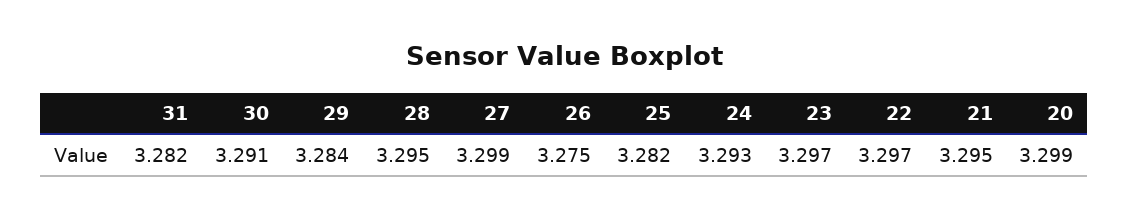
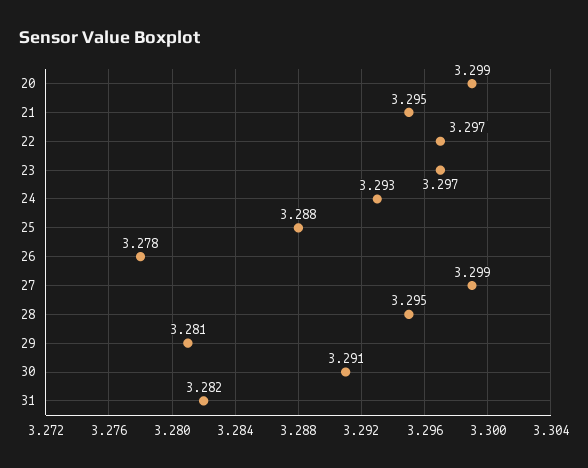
29: 3.284 -> 3.281
26: 3.275 -> 3.278
25: 3.282 -> 3.288

